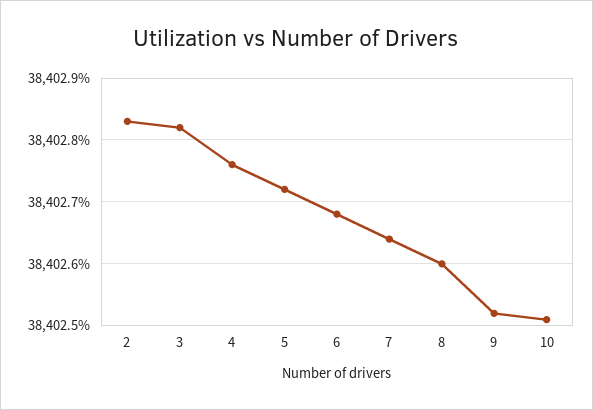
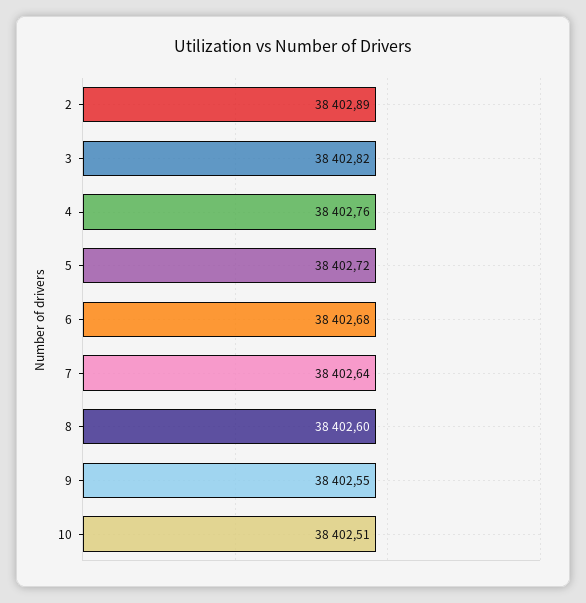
2: 38402.83 -> 38402.89
9: 38402.52 -> 38402.55

